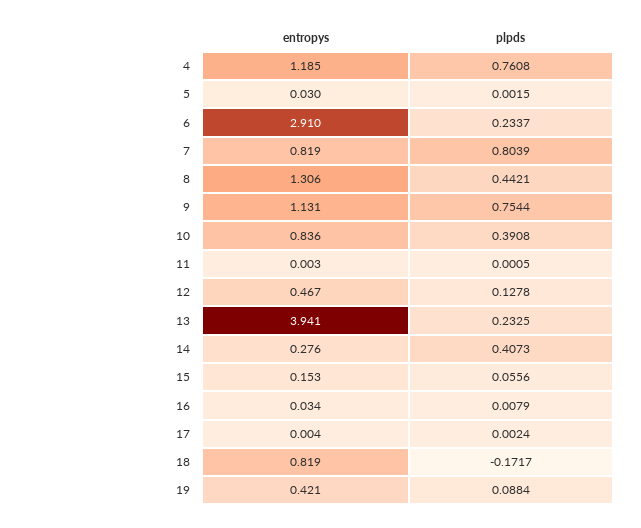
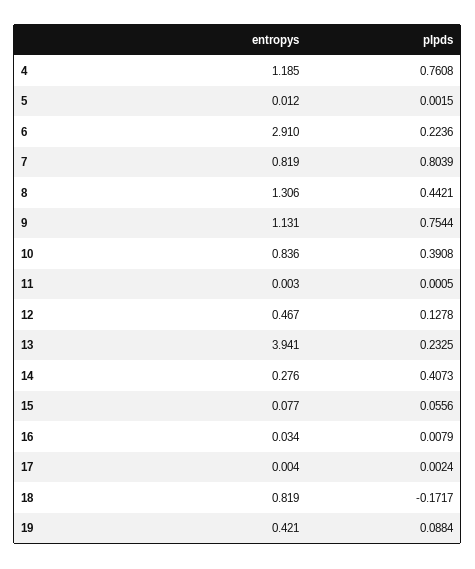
entropys, 5: 0.03 -> 0.012
plpds, 6: 0.2337 -> 0.2236
entropys, 15: 0.153 -> 0.077

